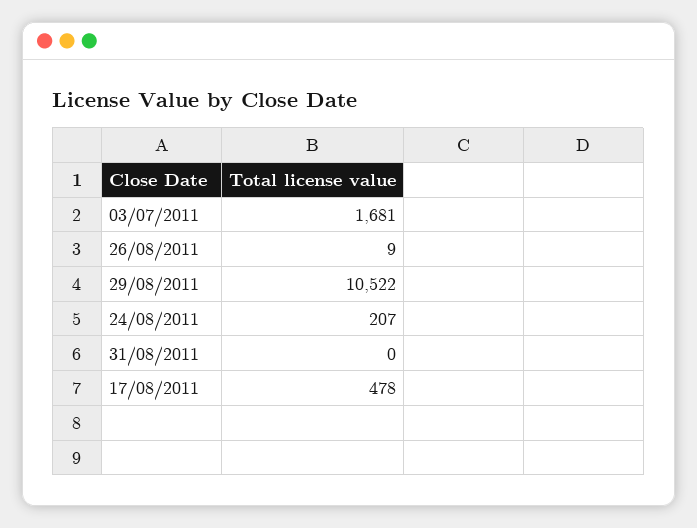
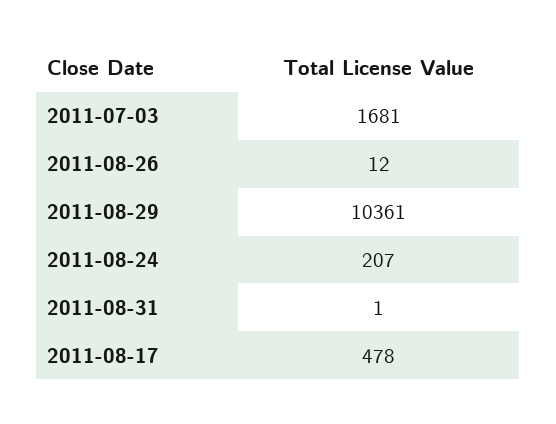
26/08/2011: 9 -> 12
29/08/2011: 10522 -> 10361
31/08/2011: 0 -> 1

